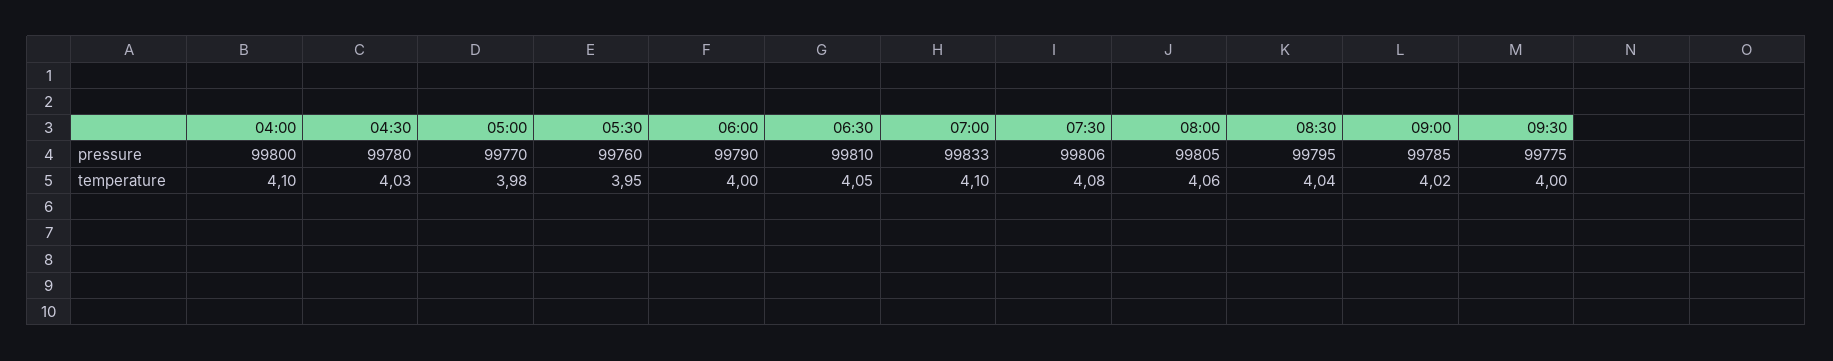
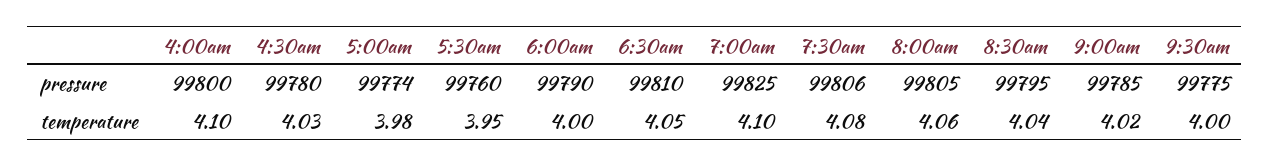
05:00, pressure: 99770 -> 99774
07:00, pressure: 99833 -> 99825

